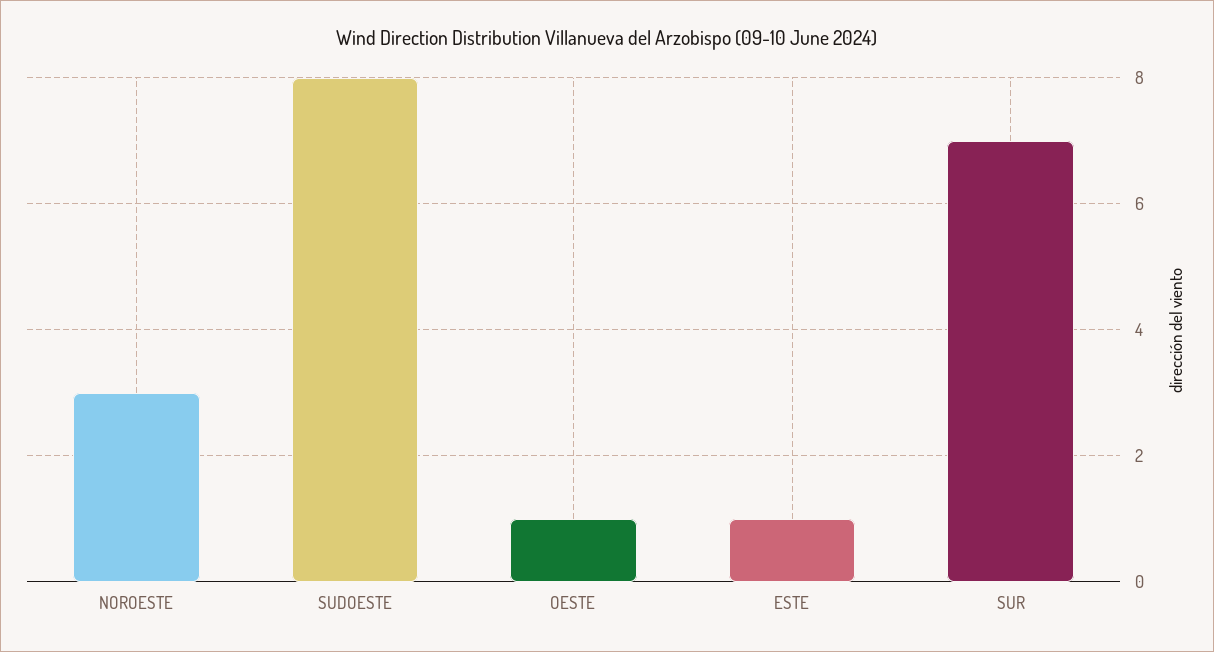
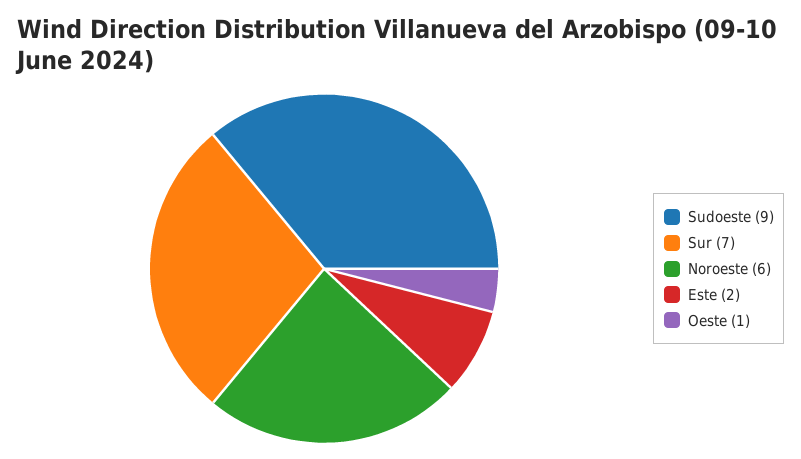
NOROESTE: 3 -> 6
SUDOESTE: 8 -> 9
ESTE: 1 -> 2

